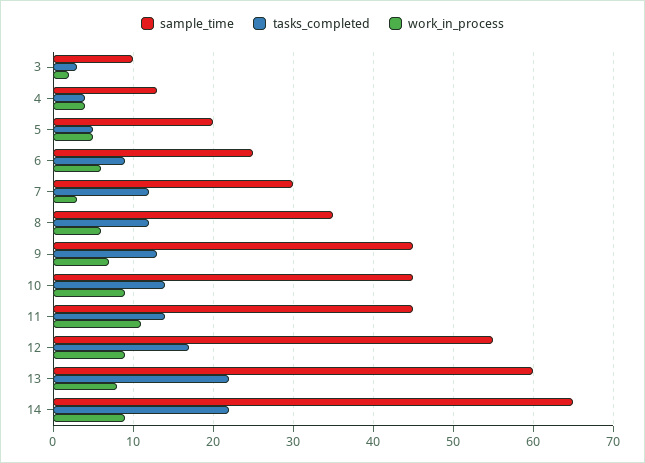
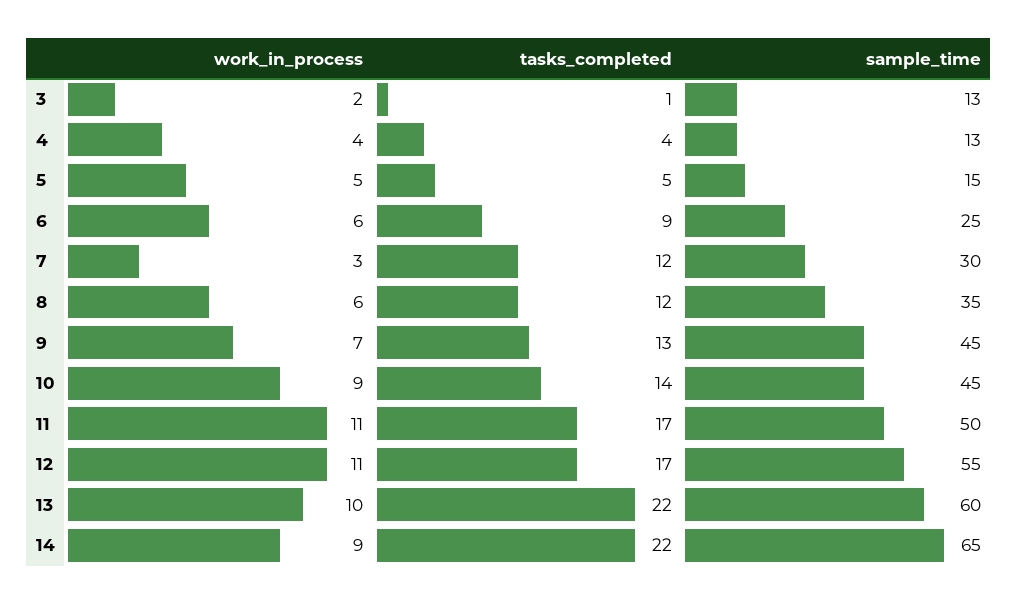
sample_time, 3: 10 -> 13
tasks_completed, 3: 3 -> 1
sample_time, 5: 20 -> 15
sample_time, 11: 45 -> 50
tasks_completed, 11: 14 -> 17
work_in_process, 12: 9 -> 11
work_in_process, 13: 8 -> 10

